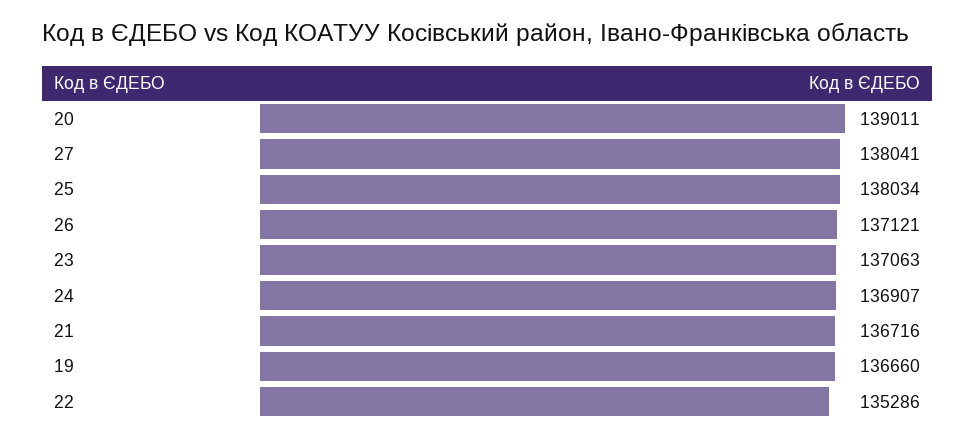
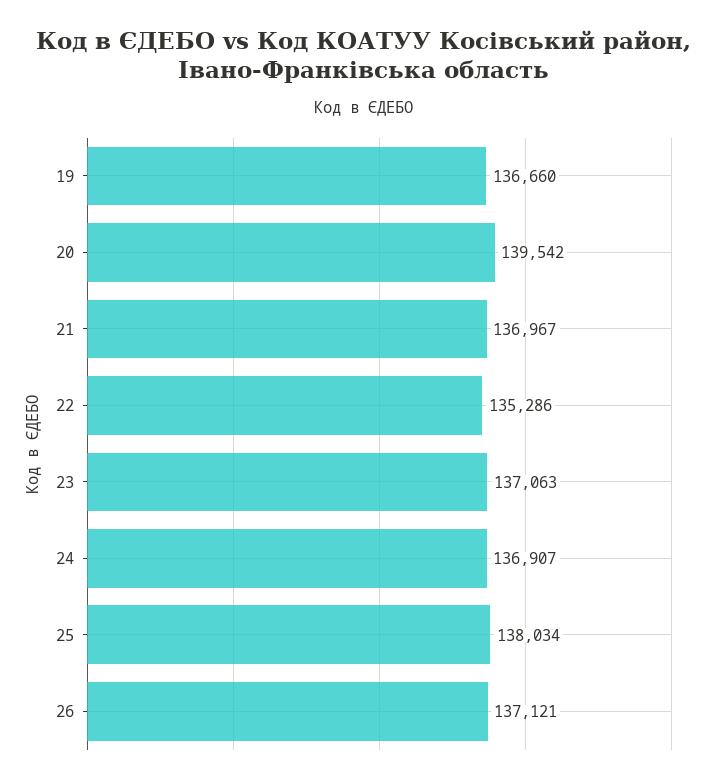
20: 139011 -> 139542
27: 138041 -> none
21: 136716 -> 136967

